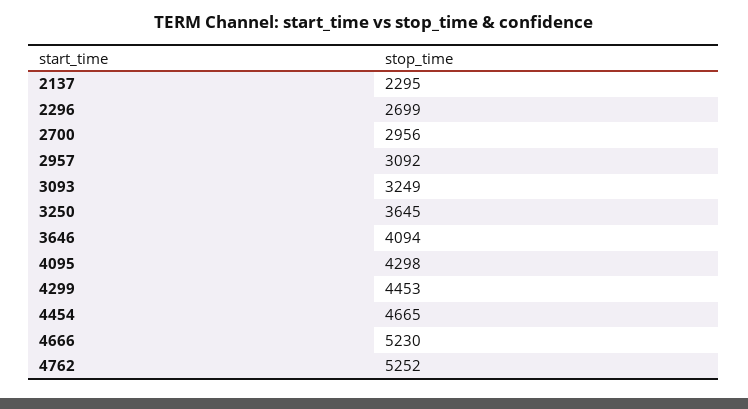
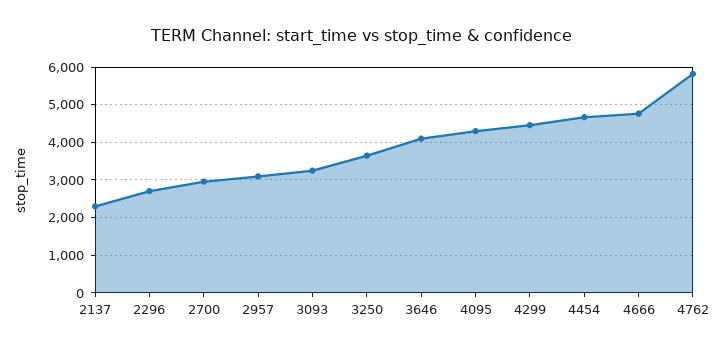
4666: 5230 -> 4800
4762: 5252 -> 5800

